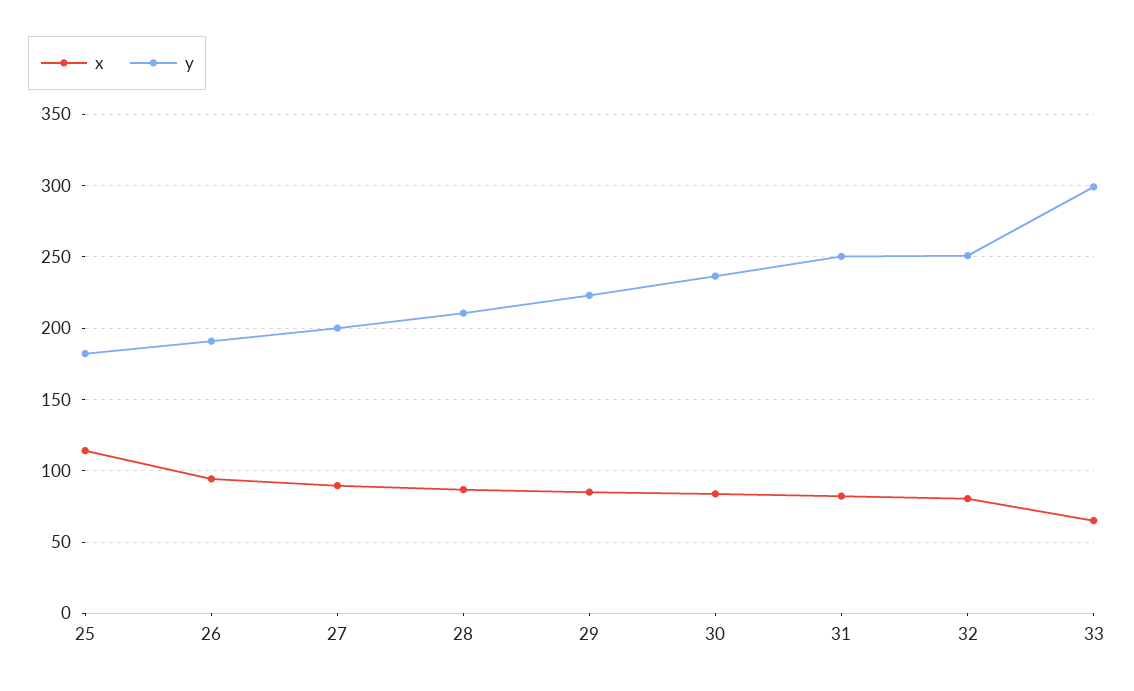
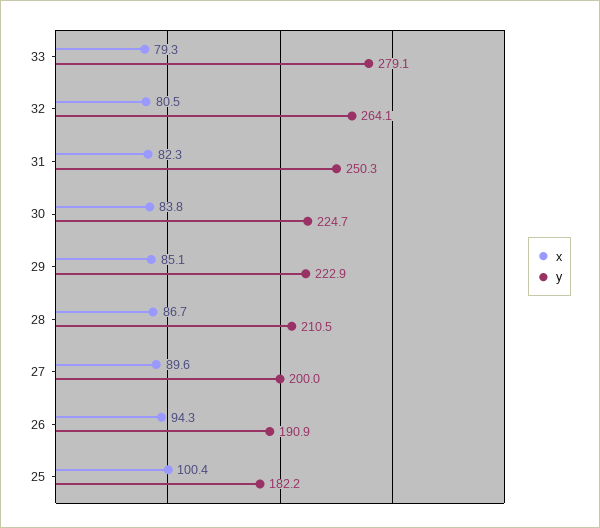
x, 25: 115 -> 100.4
y, 30: 235 -> 224.7
y, 32: 250 -> 264.1
x, 33: 65 -> 79.3
y, 33: 300 -> 279.1

